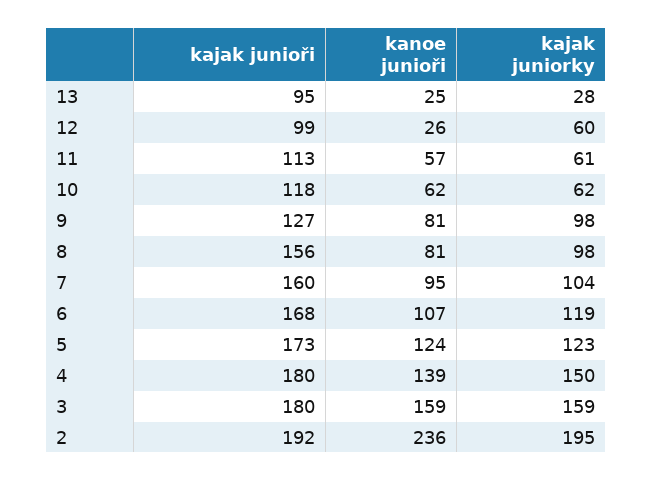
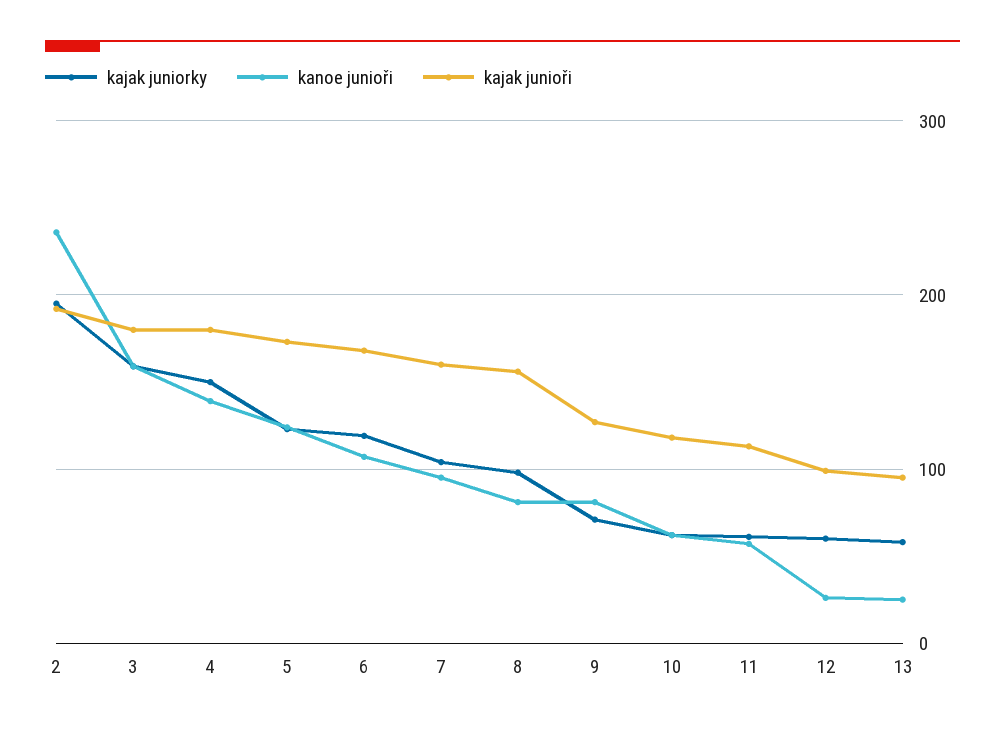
kajak juniorky, 13: 28 -> 60
kajak juniorky, 9: 98 -> 70

